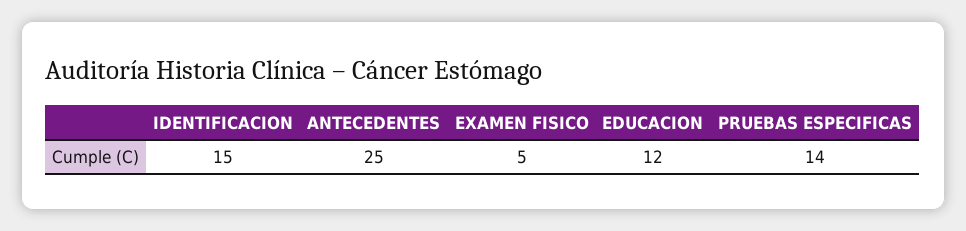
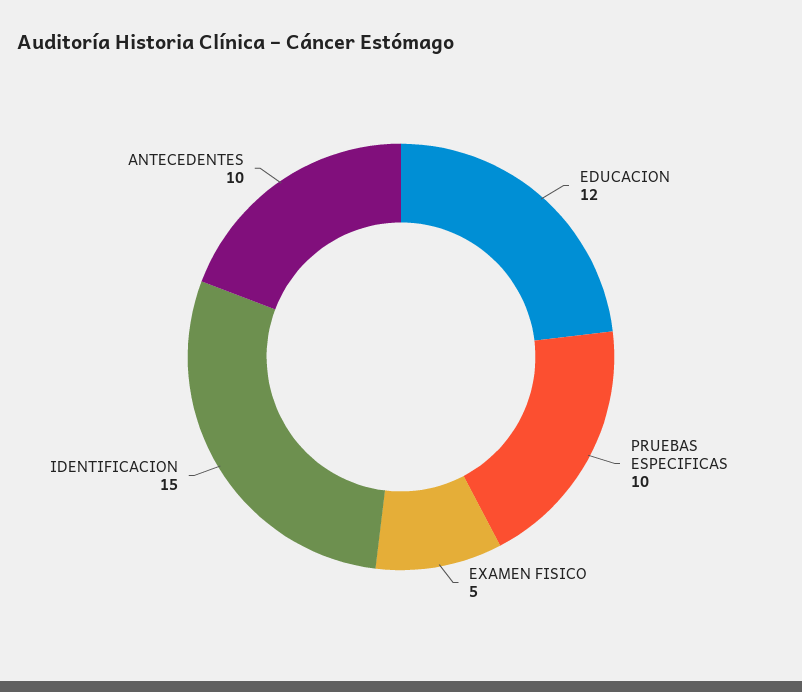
ANTECEDENTES: 25 -> 10
PRUEBAS ESPECIFICAS: 14 -> 10

